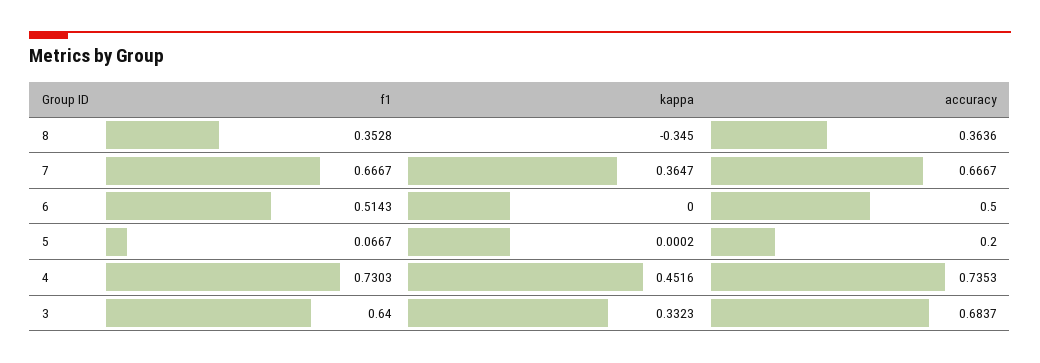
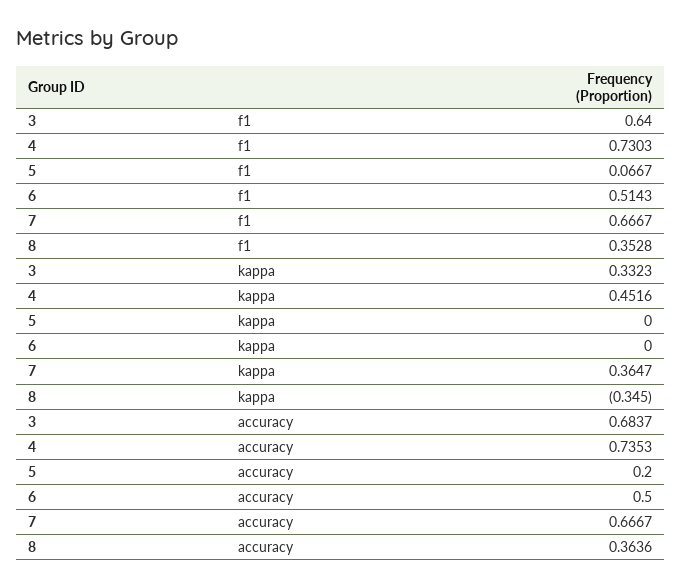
kappa, 5: 0.0002 -> 0

